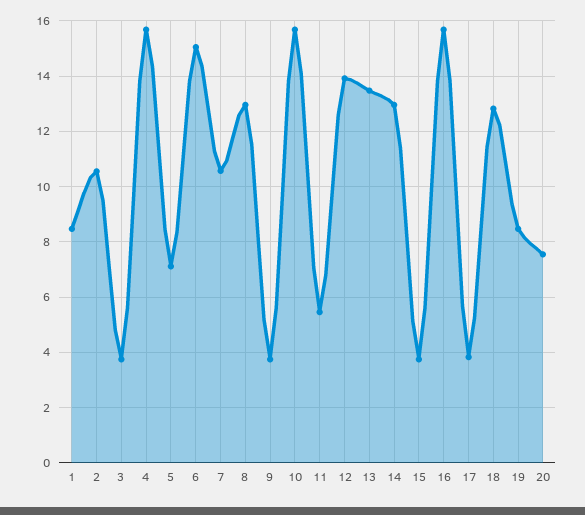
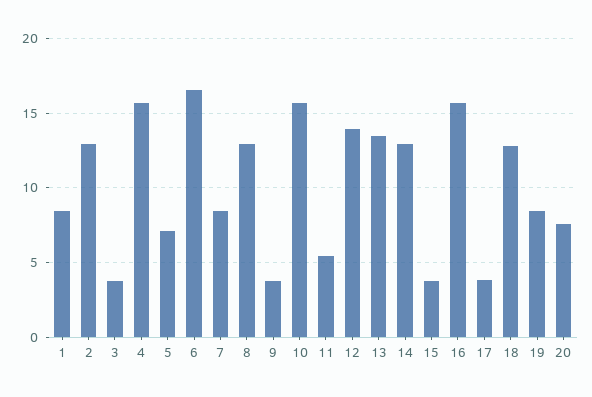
2: 10.5 -> 13
6: 15 -> 16.5
7: 10.5 -> 8.5

